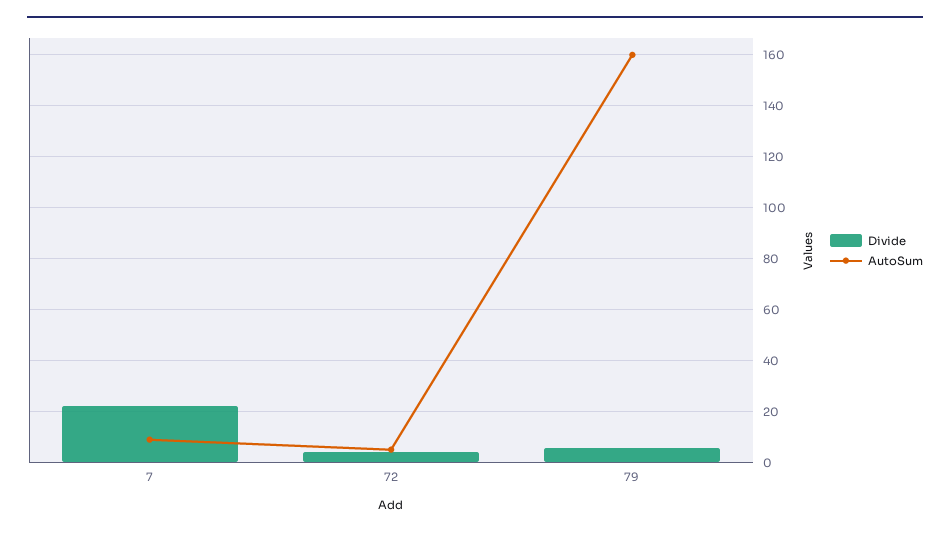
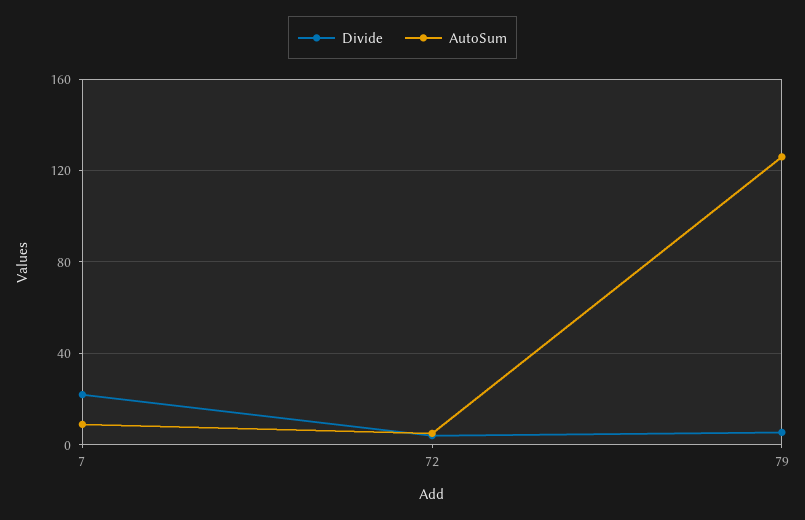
AutoSum, 79: 160 -> 125

